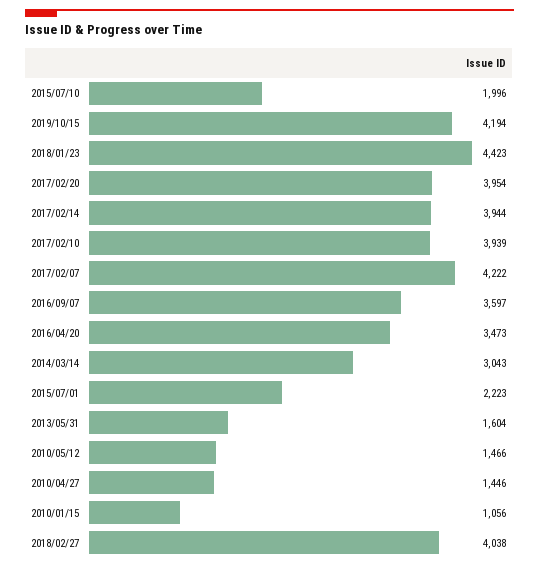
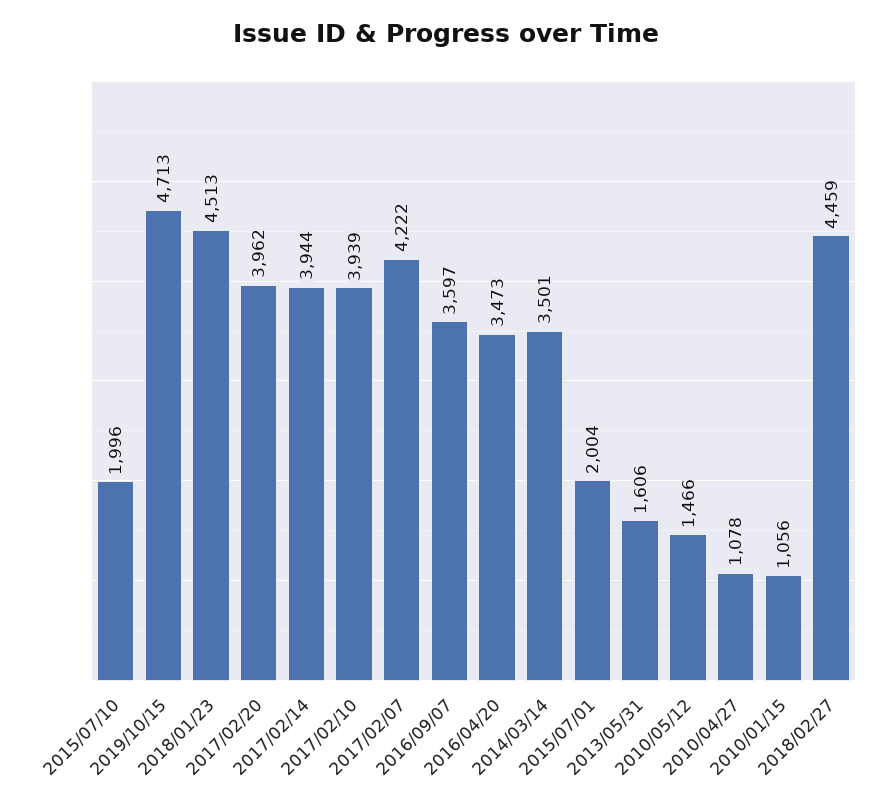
2019/10/15: 4194 -> 4713
2018/01/23: 4423 -> 4513
2017/02/20: 3954 -> 3962
2014/03/14: 3043 -> 3501
2015/07/01: 2223 -> 2004
2013/05/31: 1604 -> 1606
2010/04/27: 1446 -> 1078
2018/02/27: 4038 -> 4459

